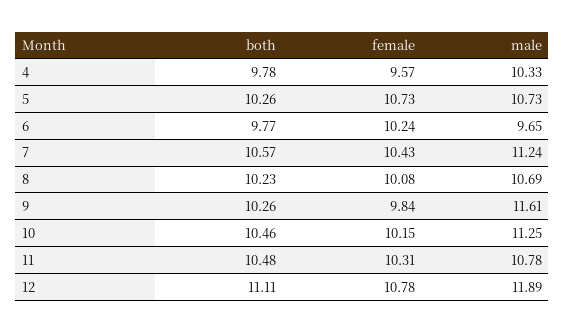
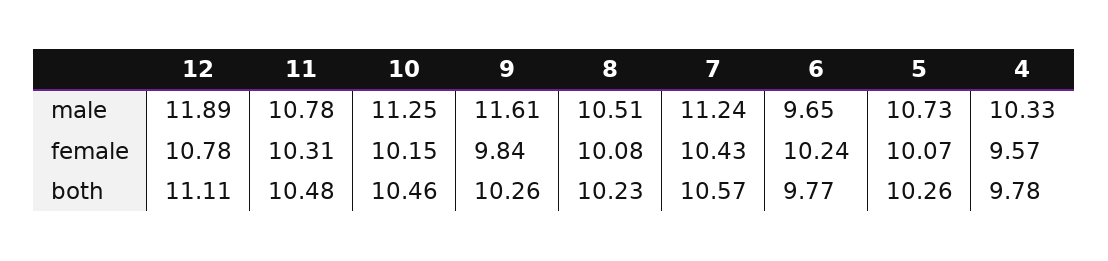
female, 5: 10.73 -> 10.07
male, 8: 10.69 -> 10.51

